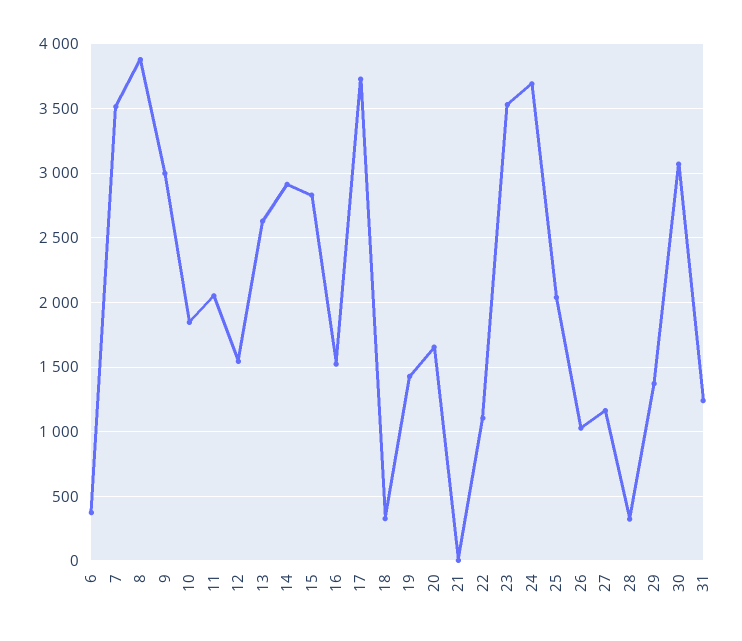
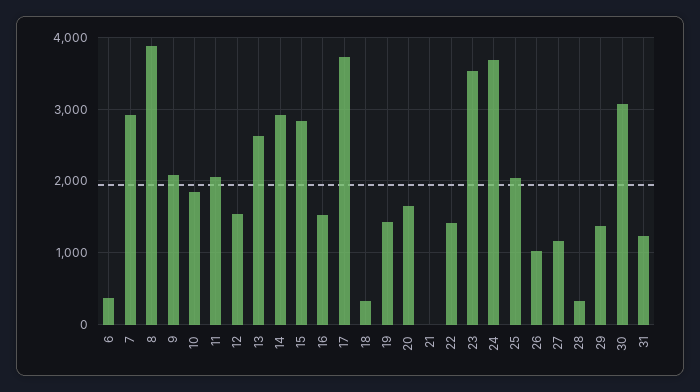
7: 3500 -> 2900
9: 3000 -> 2100
22: 1100 -> 1400

